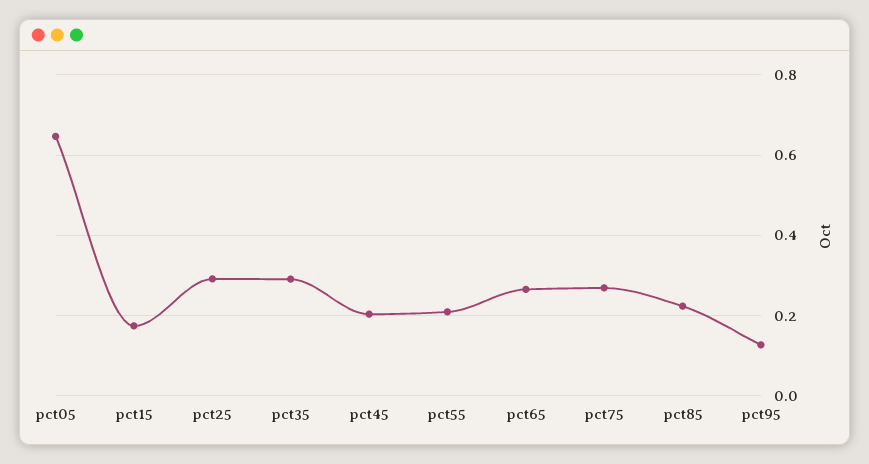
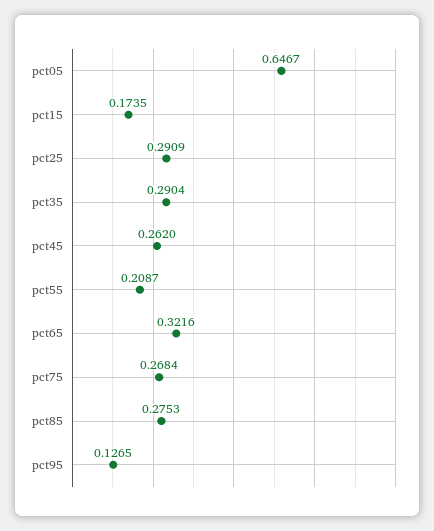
pct45: 0.2 -> 0.262
pct65: 0.26 -> 0.3216
pct85: 0.22 -> 0.2753

